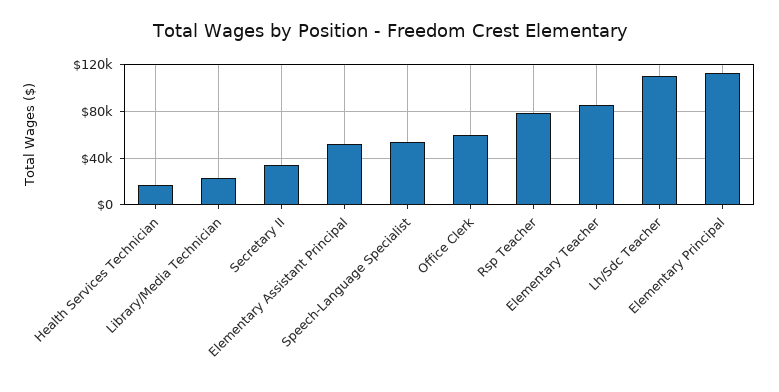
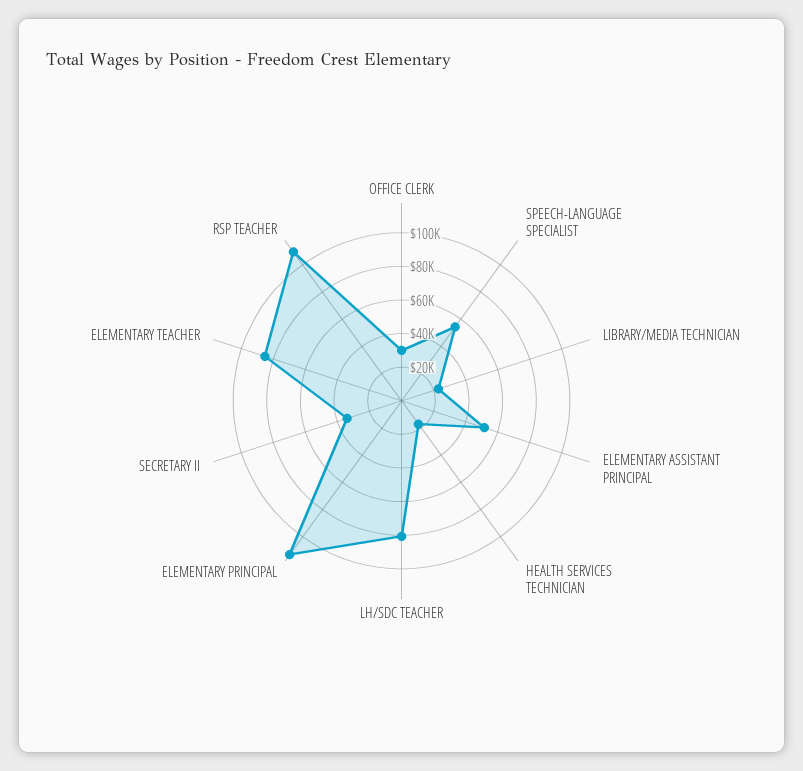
Office Clerk: 60000 -> 30000
Rsp Teacher: 80000 -> 110000
Lh/Sdc Teacher: 110000 -> 80000

